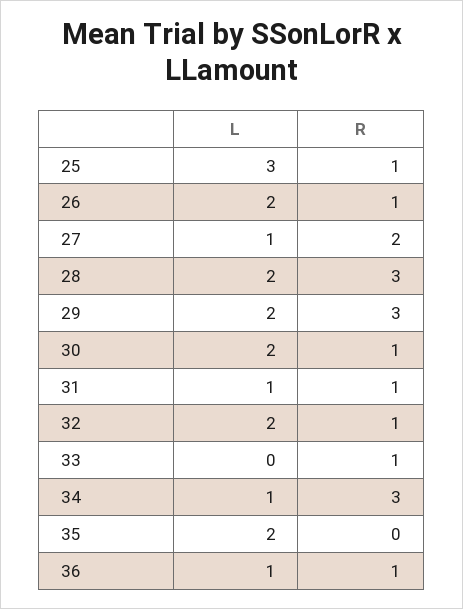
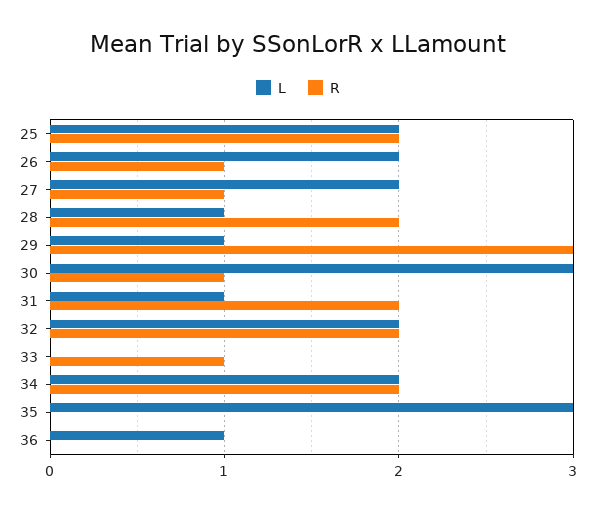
L, 25: 3 -> 2
R, 25: 1 -> 2
L, 27: 1 -> 2
R, 27: 2 -> 1
L, 28: 2 -> 1
R, 28: 3 -> 2
L, 29: 2 -> 1
L, 30: 2 -> 3
R, 31: 1 -> 2
R, 32: 1 -> 2
L, 34: 1 -> 2
R, 34: 3 -> 2
L, 35: 2 -> 3
R, 36: 1 -> 0

